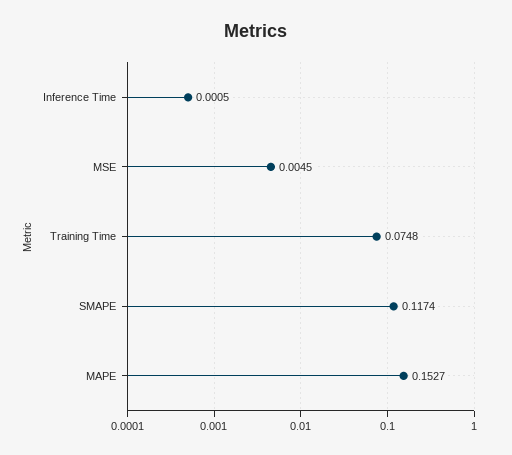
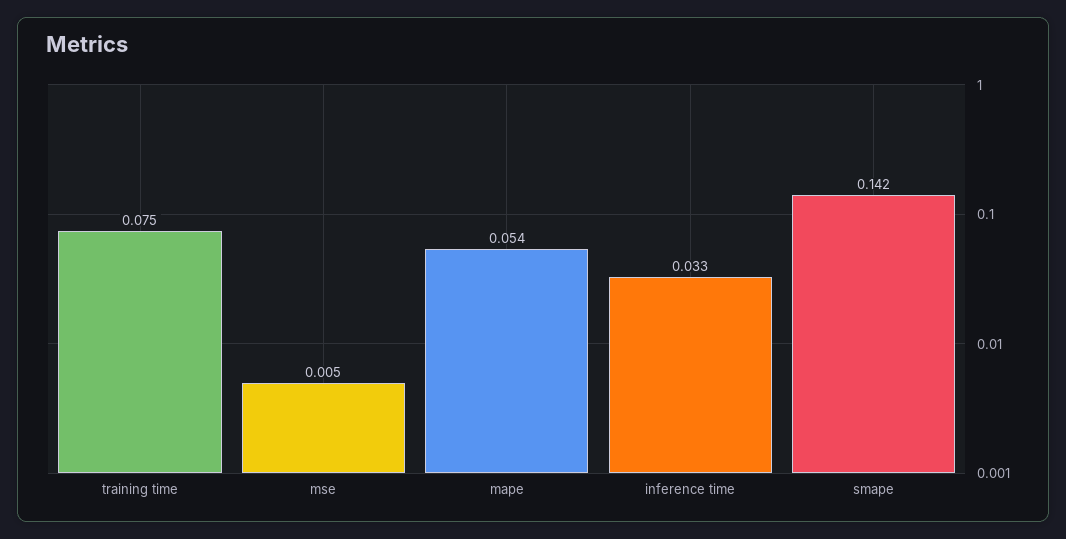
Inference Time: 0.0005 -> 0.033
SMAPE: 0.1174 -> 0.142
MAPE: 0.1527 -> 0.054

